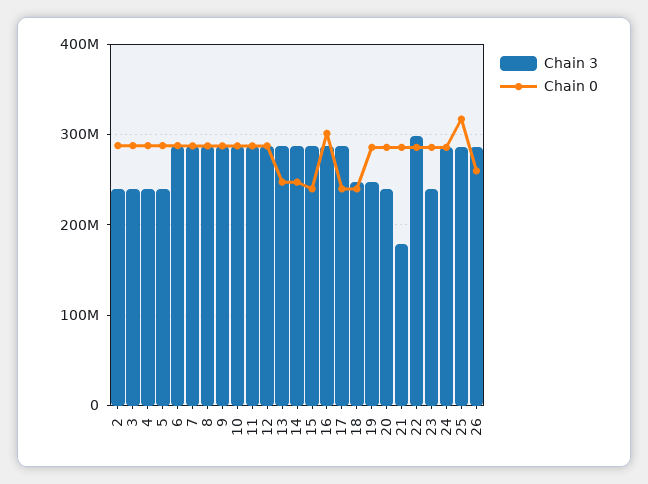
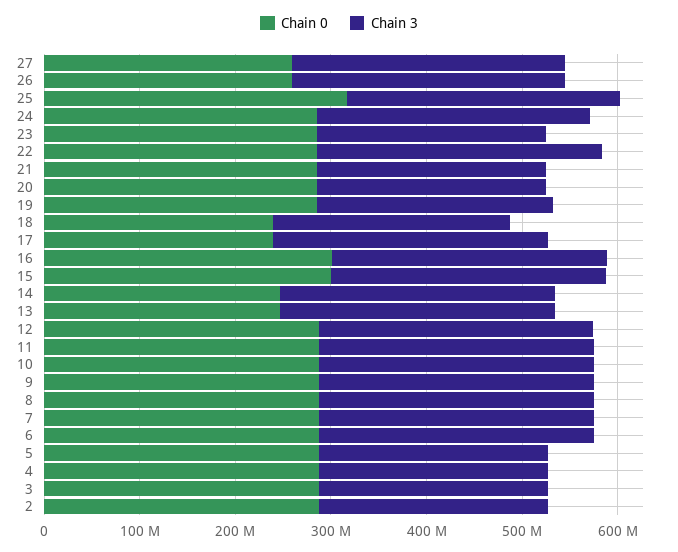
Chain 0, 15: 240000000 -> 300000000
Chain 3, 21: 180000000 -> 240000000
Chain 0, 27: none -> 260000000
Chain 3, 27: none -> 280000000

